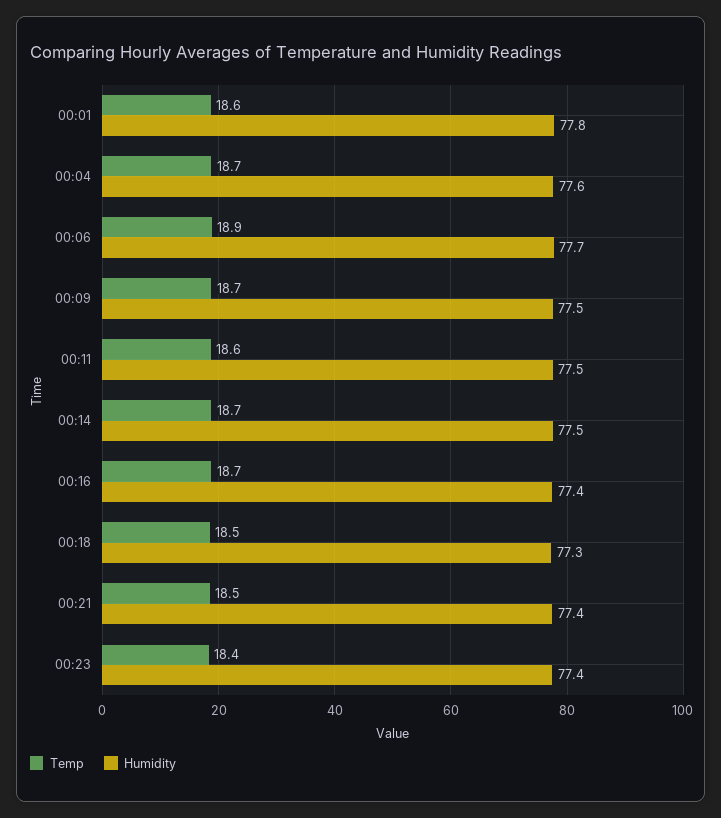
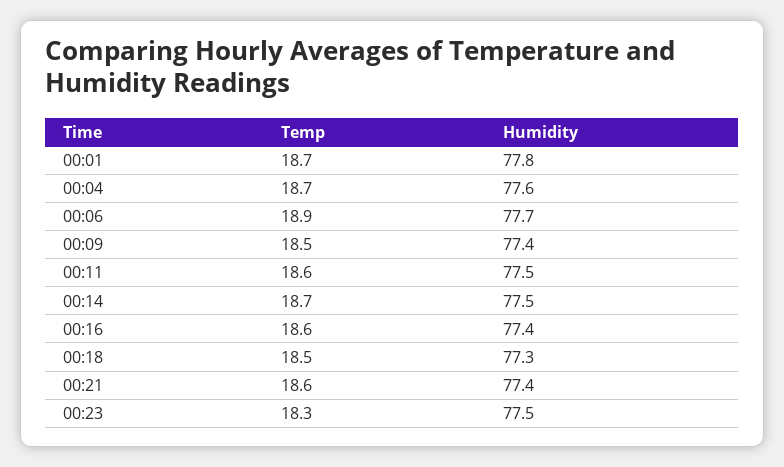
Temp, 00:01: 18.6 -> 18.7
Temp, 00:09: 18.7 -> 18.5
Humidity, 00:09: 77.5 -> 77.4
Temp, 00:16: 18.7 -> 18.6
Temp, 00:21: 18.5 -> 18.6
Temp, 00:23: 18.4 -> 18.3
Humidity, 00:23: 77.4 -> 77.5

